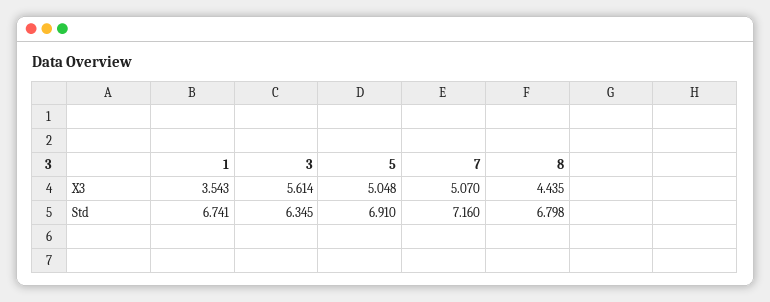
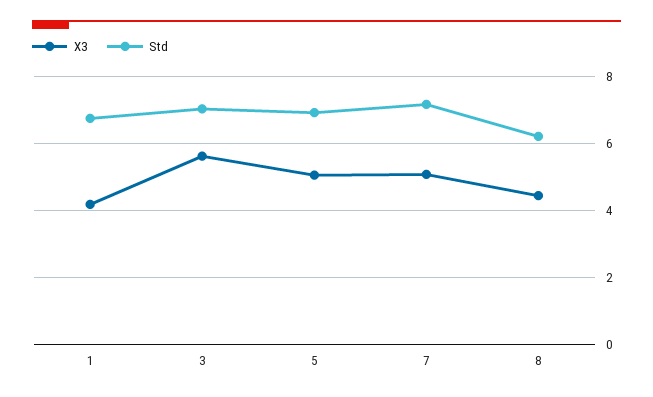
X3, 1: 3.543 -> 4.2
Std, 3: 6.345 -> 7
Std, 8: 6.798 -> 6.2

